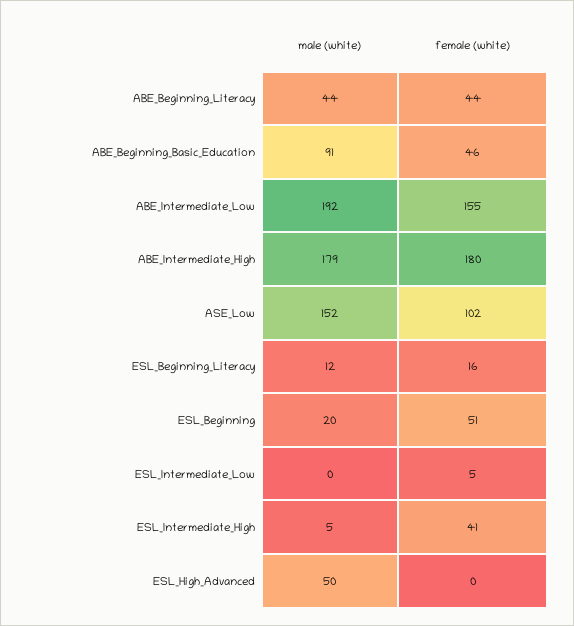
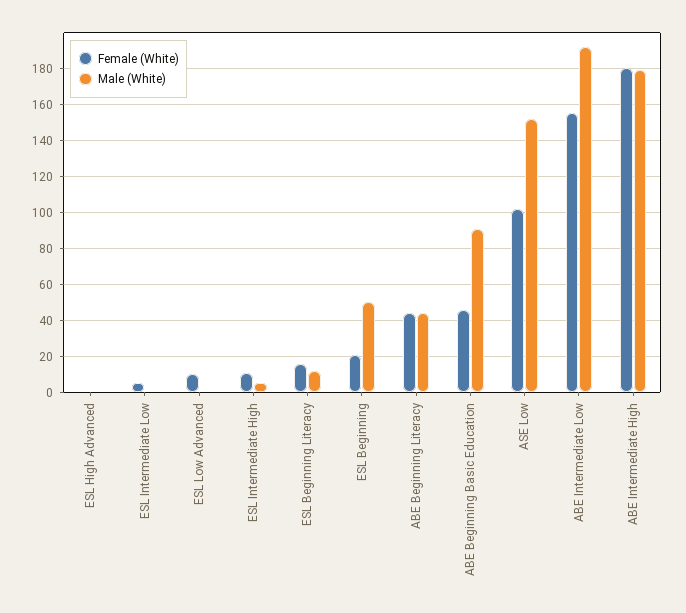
male (white), ESL_Beginning: 20 -> 50
female (white), ESL_Beginning: 51 -> 20
female (white), ESL_Intermediate_High: 41 -> 10
male (white), ESL_High_Advanced: 50 -> 0
female (white), ESL Low Advanced: none -> 10
male (white), ESL Low Advanced: none -> 0

